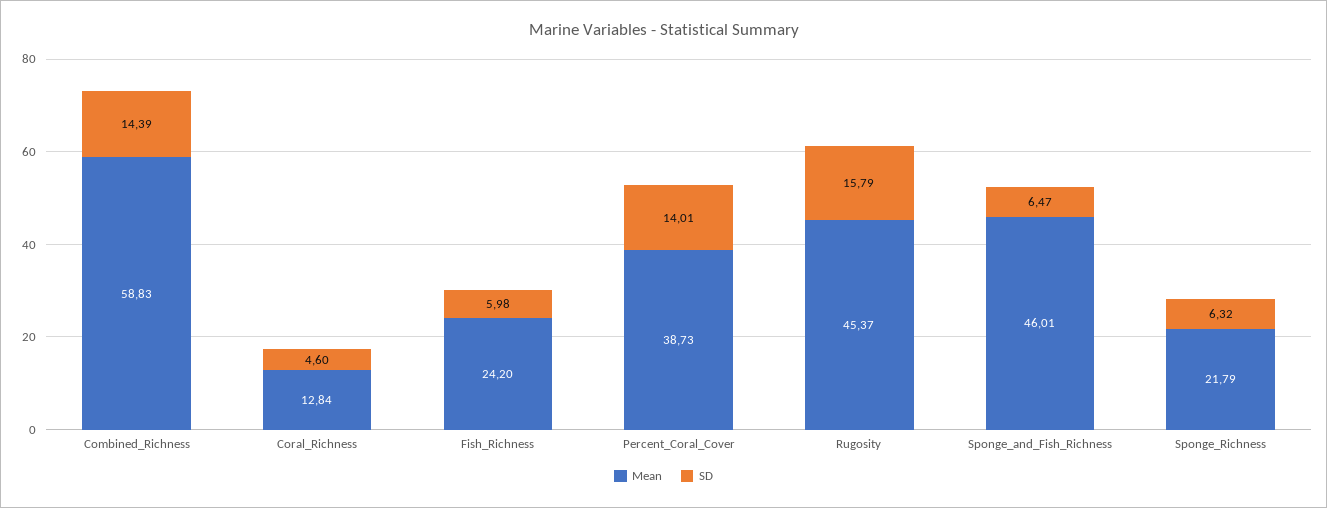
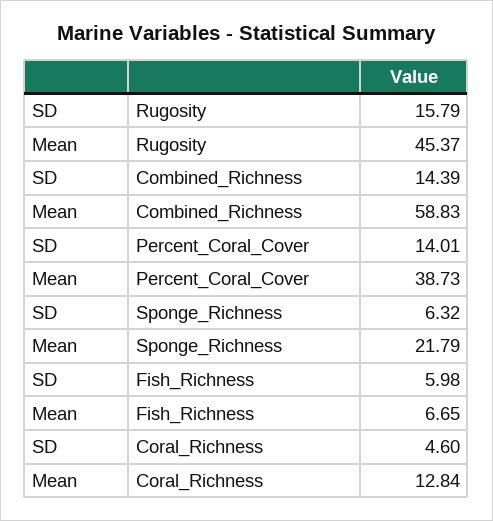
Mean, Fish_Richness: 24.2 -> 6.65
Mean, Sponge_and_Fish_Richness: 46.01 -> none
SD, Sponge_and_Fish_Richness: 6.47 -> none

